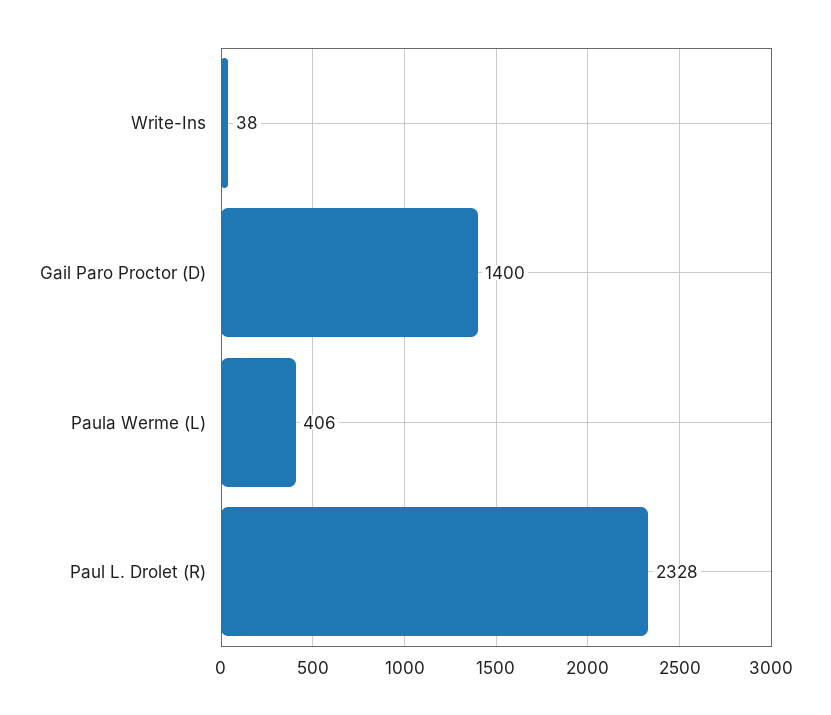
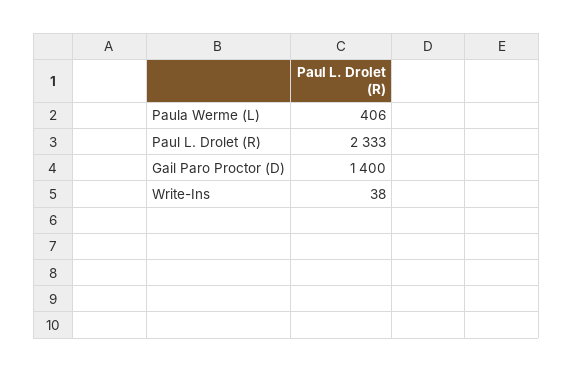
Paul L. Drolet (R): 2328 -> 2333

